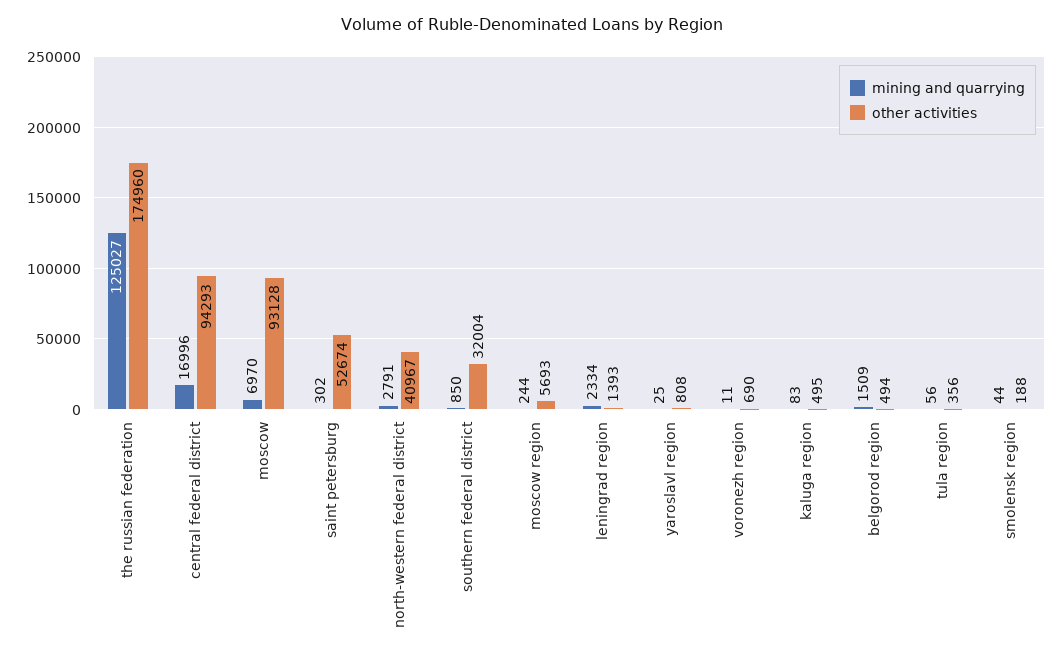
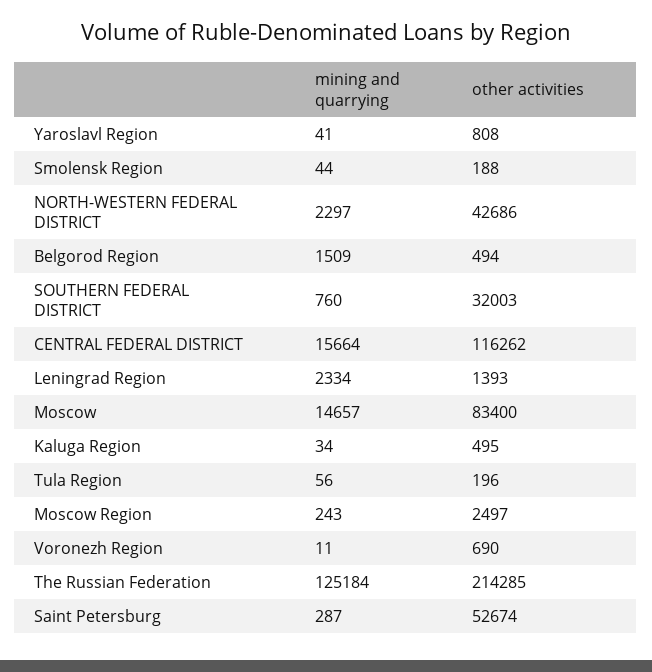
mining and quarrying, the russian federation: 125027 -> 125184
other activities, the russian federation: 174960 -> 214285
mining and quarrying, central federal district: 16996 -> 15664
other activities, central federal district: 94293 -> 116262
mining and quarrying, moscow: 6970 -> 14657
other activities, moscow: 93128 -> 83400
mining and quarrying, saint petersburg: 302 -> 287
mining and quarrying, north-western federal district: 2791 -> 2297
other activities, north-western federal district: 40967 -> 42686
mining and quarrying, southern federal district: 850 -> 760
other activities, southern federal district: 32004 -> 32003
mining and quarrying, moscow region: 244 -> 243
other activities, moscow region: 5693 -> 2497
mining and quarrying, yaroslavl region: 25 -> 41
mining and quarrying, kaluga region: 83 -> 34
other activities, tula region: 356 -> 196

